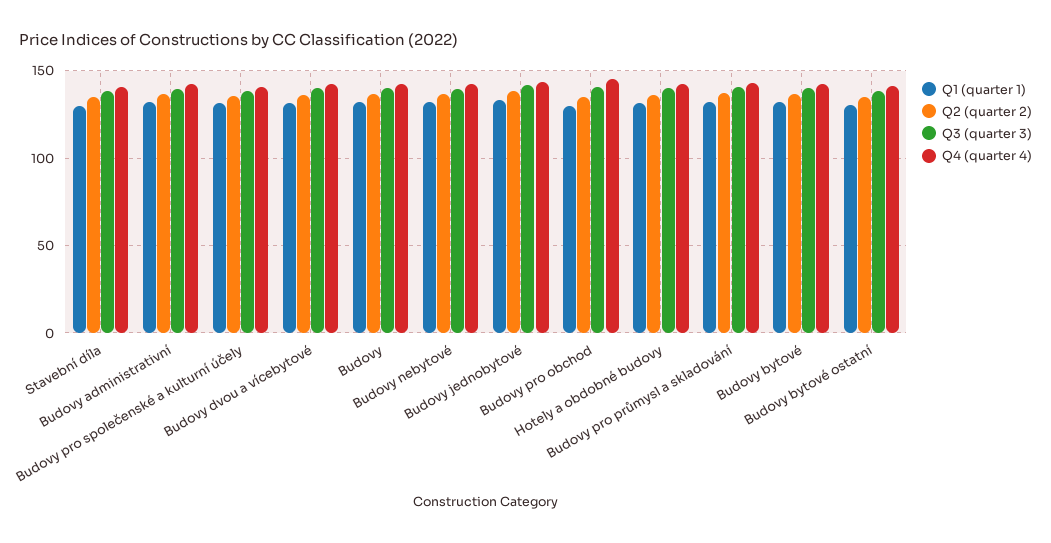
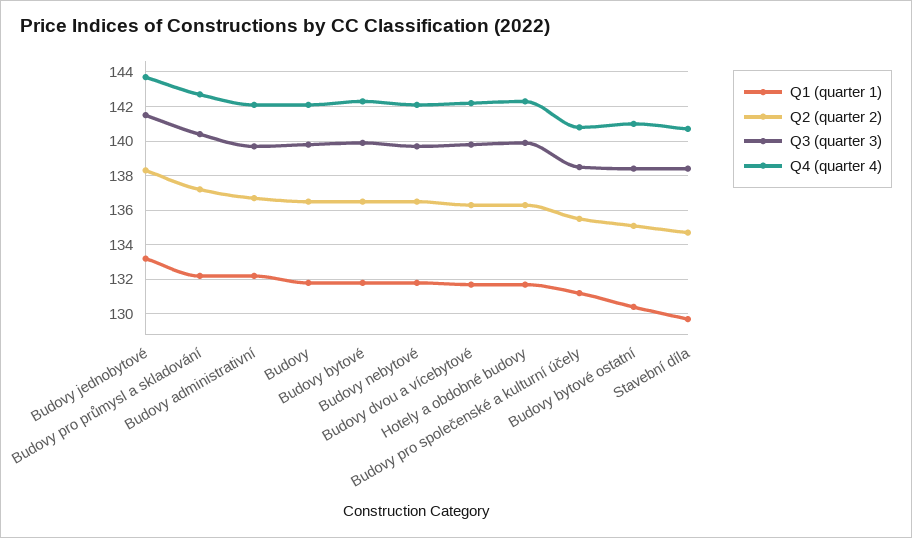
Q1 (quarter 1), Budovy pro obchod: 130 -> none
Q2 (quarter 2), Budovy pro obchod: 135 -> none
Q3 (quarter 3), Budovy pro obchod: 140 -> none
Q4 (quarter 4), Budovy pro obchod: 145 -> none

